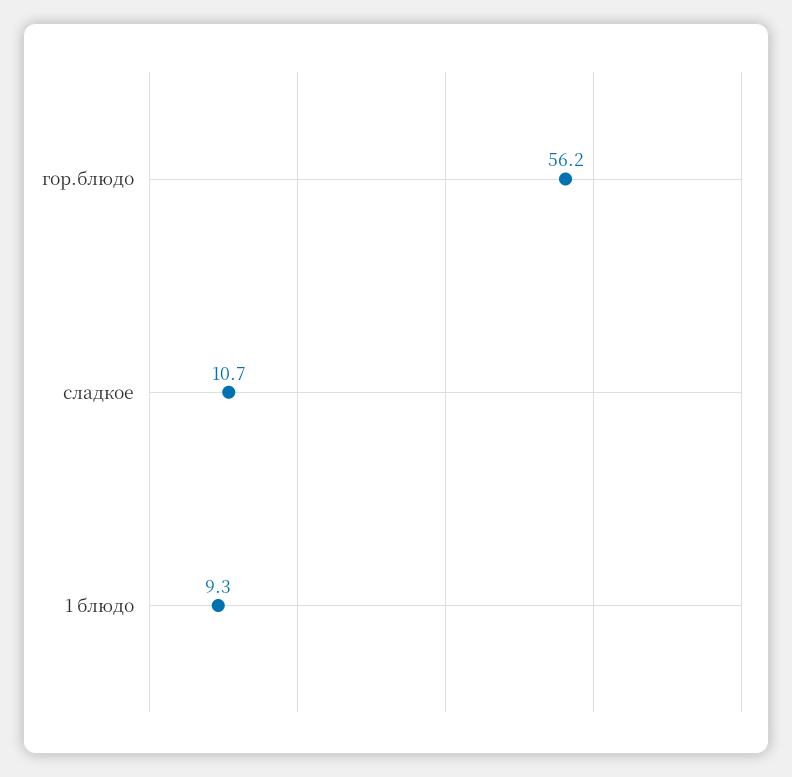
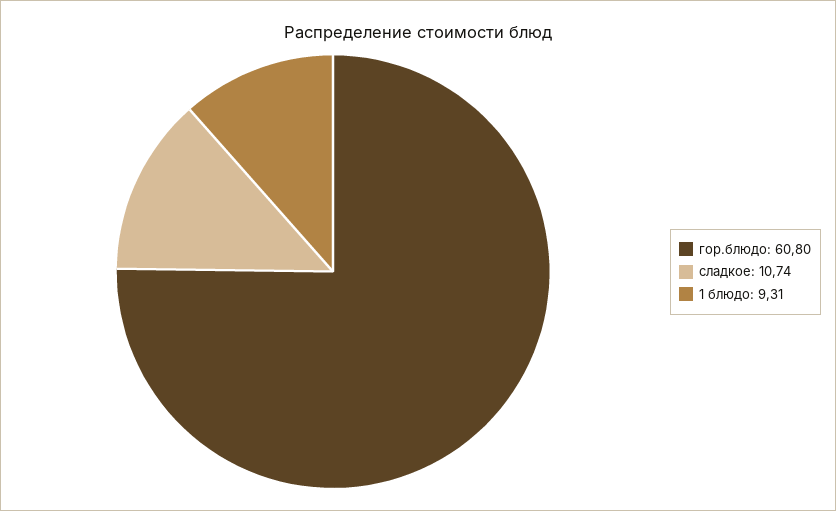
гор.блюдо: 56.2 -> 60.8

